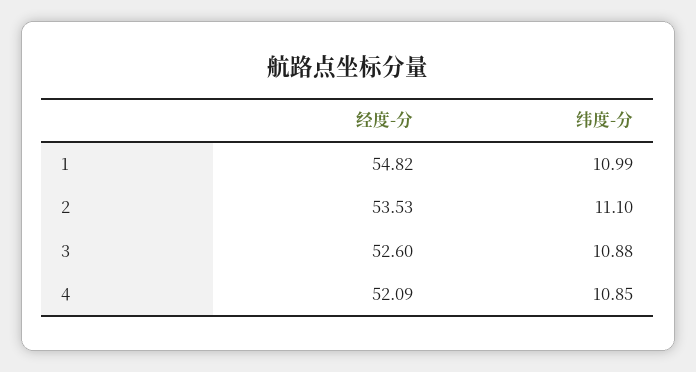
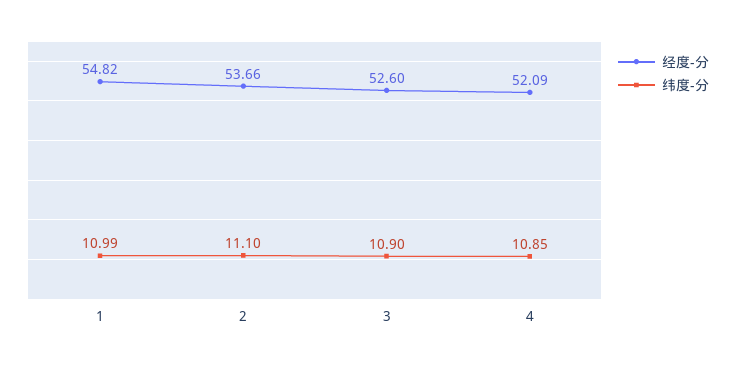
经度-分, 2: 53.53 -> 53.66
纬度-分, 3: 10.88 -> 10.9

